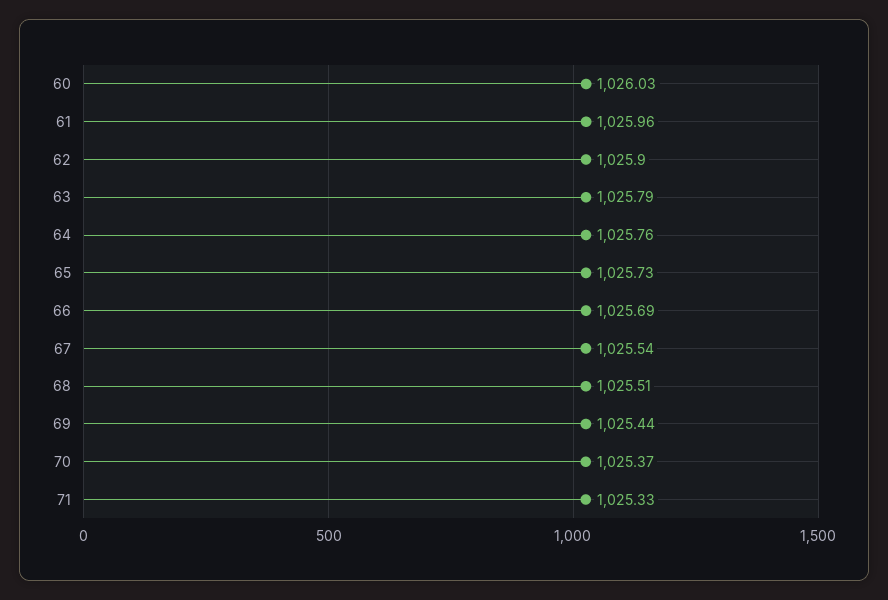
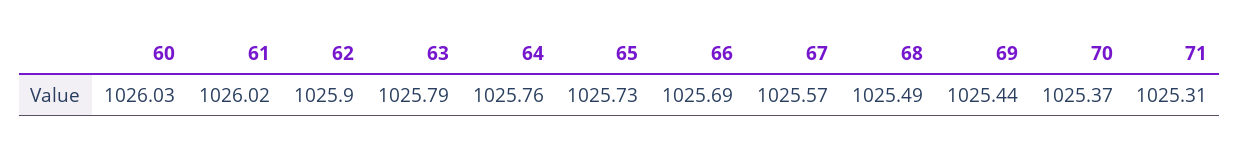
61: 1025.96 -> 1026.02
67: 1025.54 -> 1025.57
68: 1025.51 -> 1025.49
71: 1025.33 -> 1025.31

